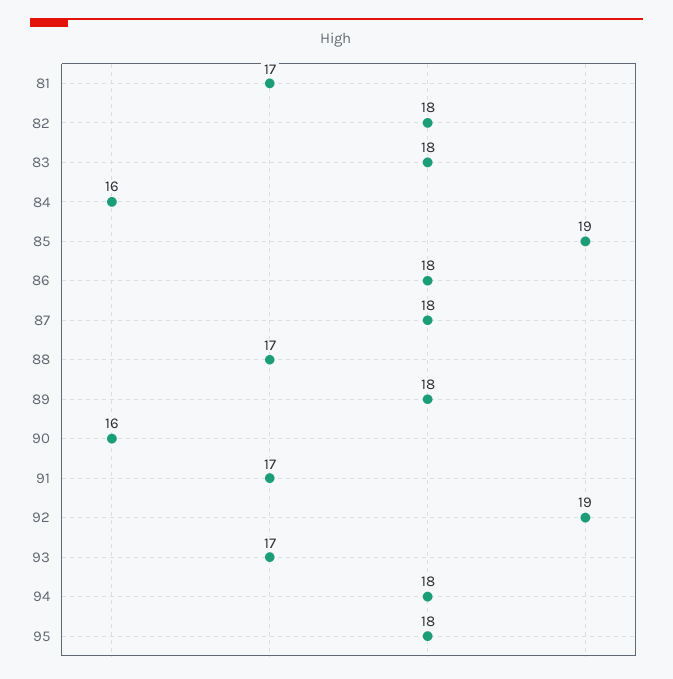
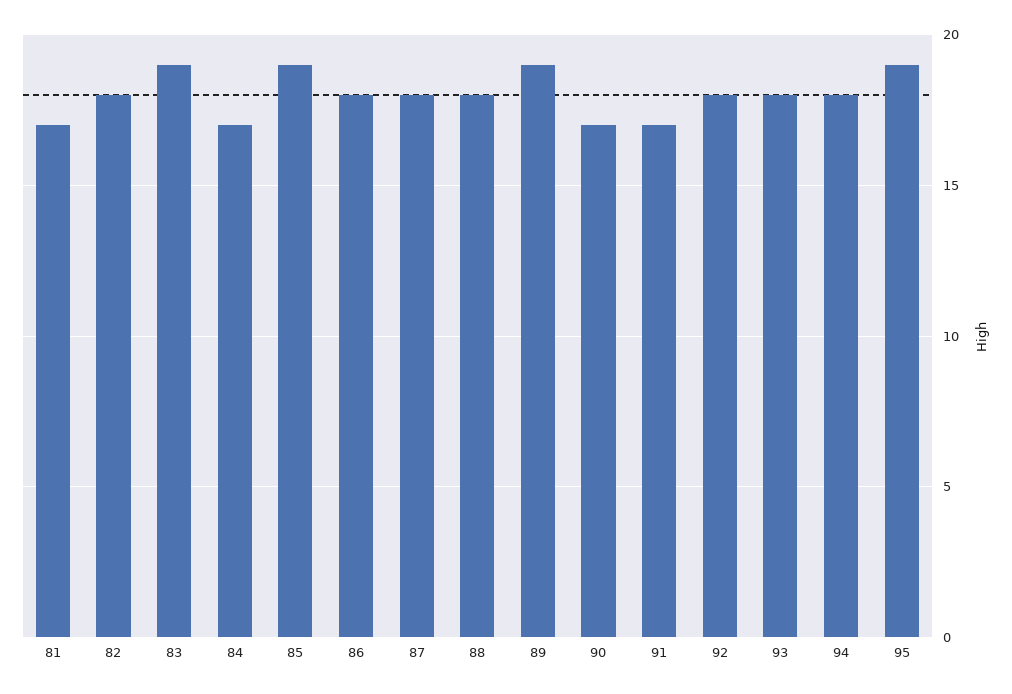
83: 18 -> 19
84: 16 -> 17
88: 17 -> 18
89: 18 -> 19
90: 16 -> 17
92: 19 -> 18
93: 17 -> 18
95: 18 -> 19

